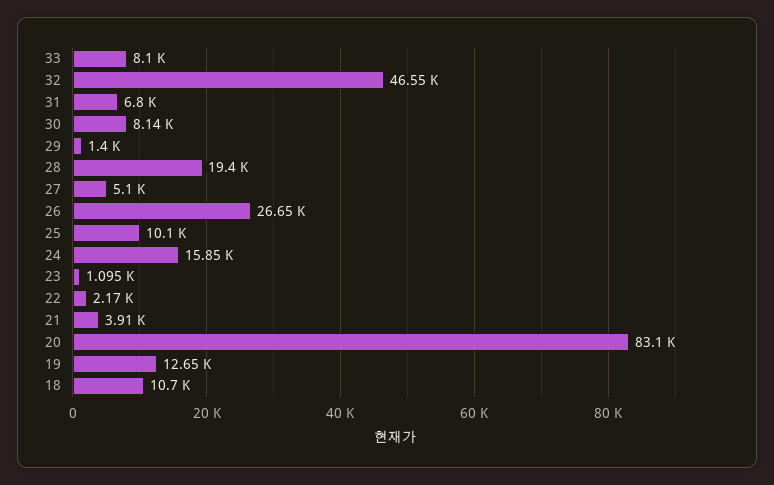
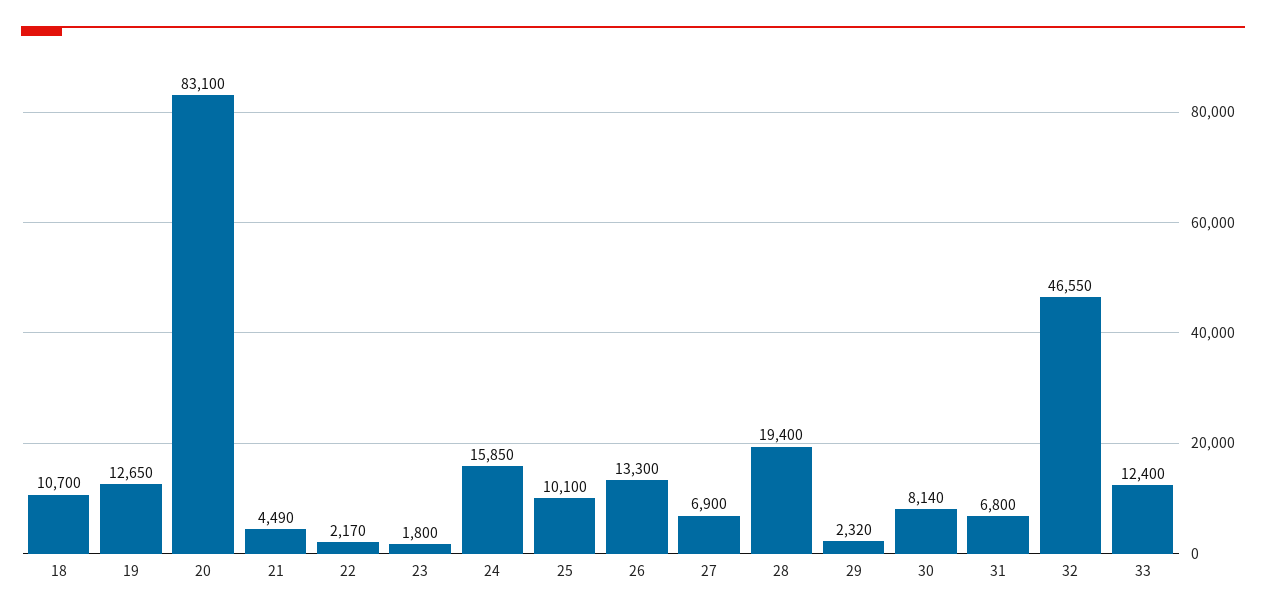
33: 8100 -> 12400
29: 1400 -> 2320
27: 5100 -> 6900
26: 26650 -> 13300
23: 1095 -> 1800
21: 3910 -> 4490

